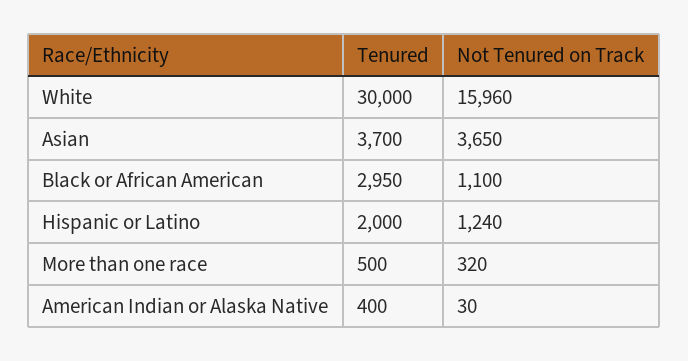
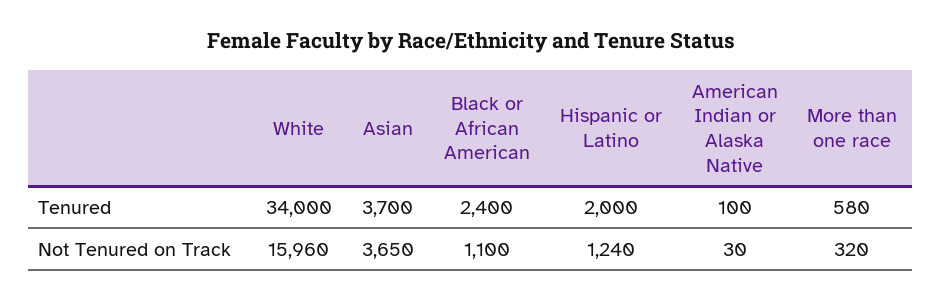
Tenured, White: 30000 -> 34000
Tenured, Black or African American: 2950 -> 2400
Tenured, More than one race: 500 -> 580
Tenured, American Indian or Alaska Native: 400 -> 100

